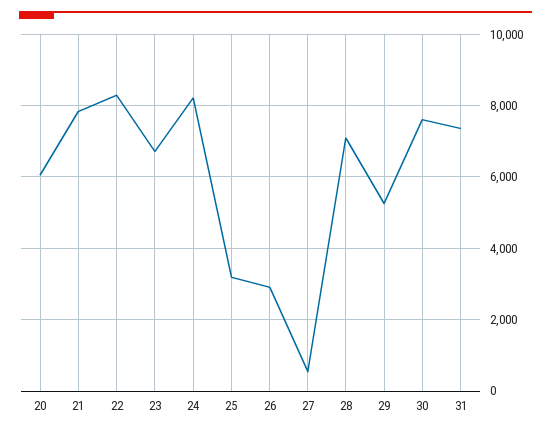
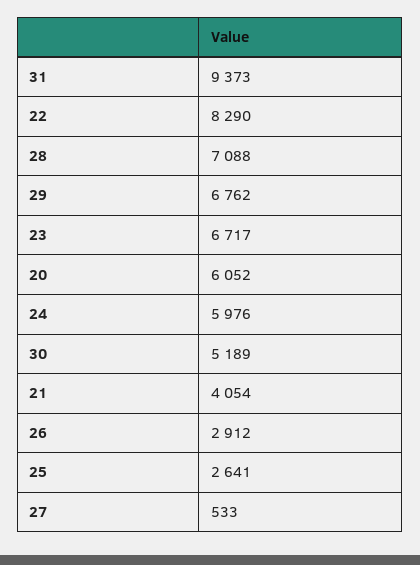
21: 7800 -> 4054
24: 8200 -> 5976
25: 3200 -> 2641
29: 5200 -> 6762
30: 7600 -> 5189
31: 7400 -> 9373

